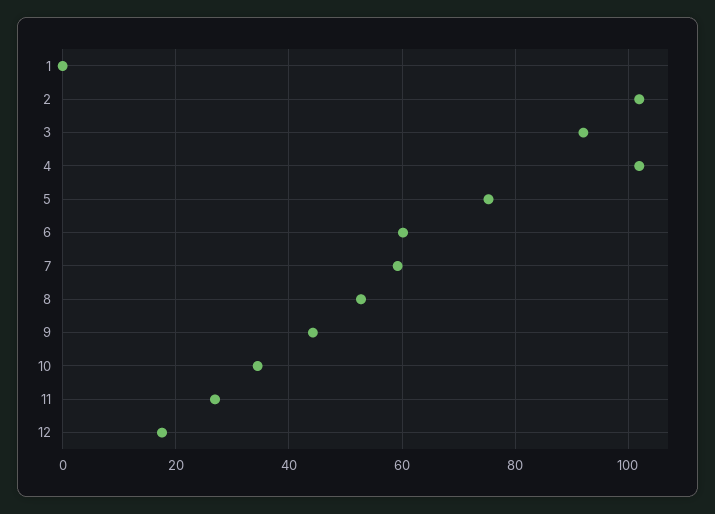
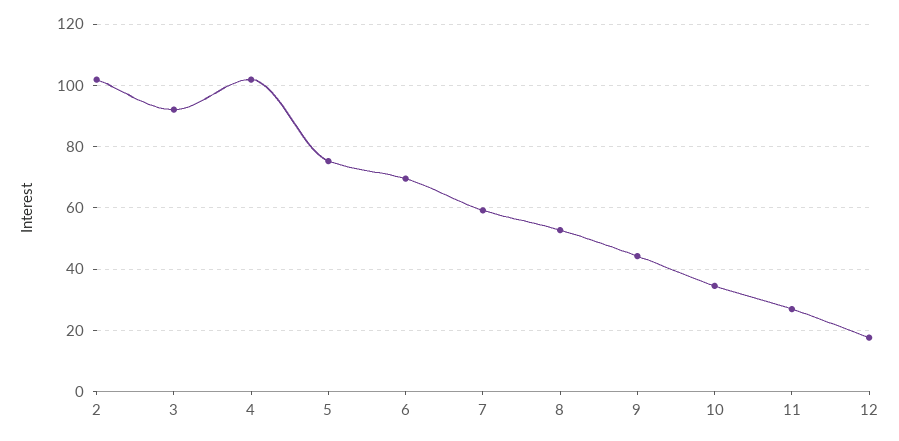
1: 0 -> none
6: 60 -> 70

